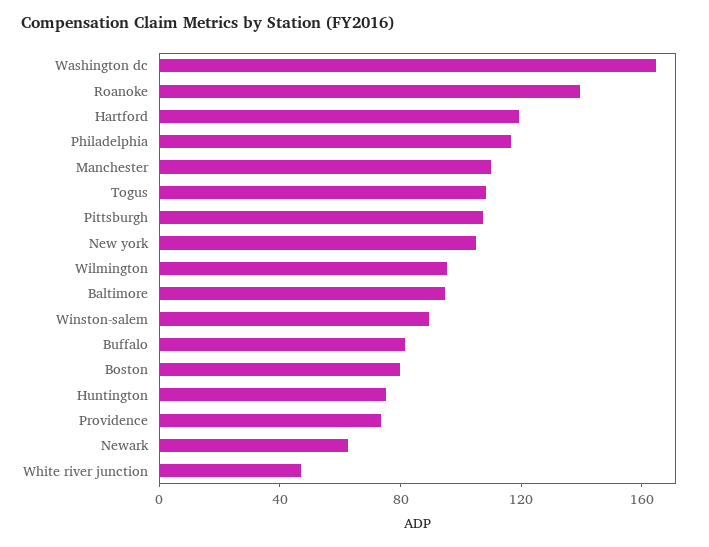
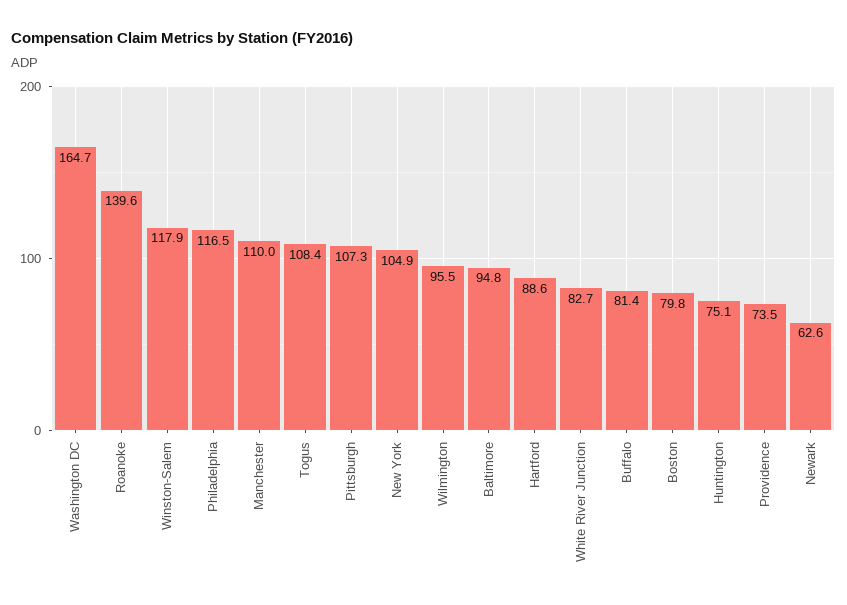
Hartford: 120 -> 88.6
Winston-salem: 90 -> 117.9
White river junction: 50 -> 82.7

